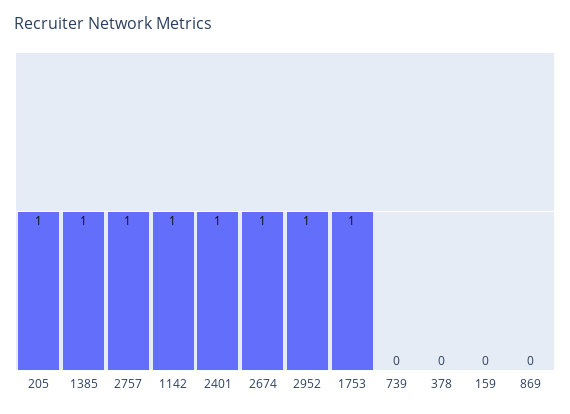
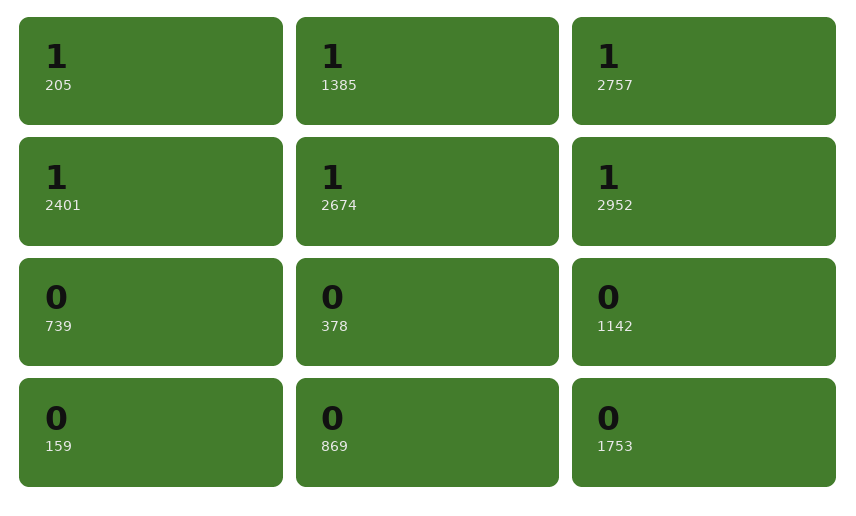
1142: 1 -> 0
1753: 1 -> 0

